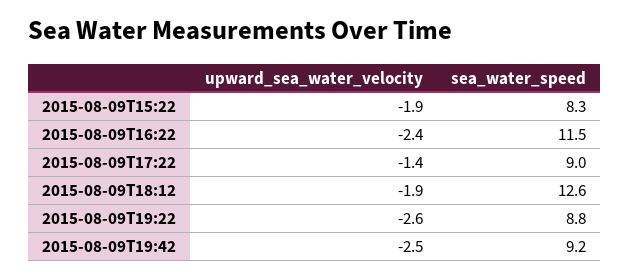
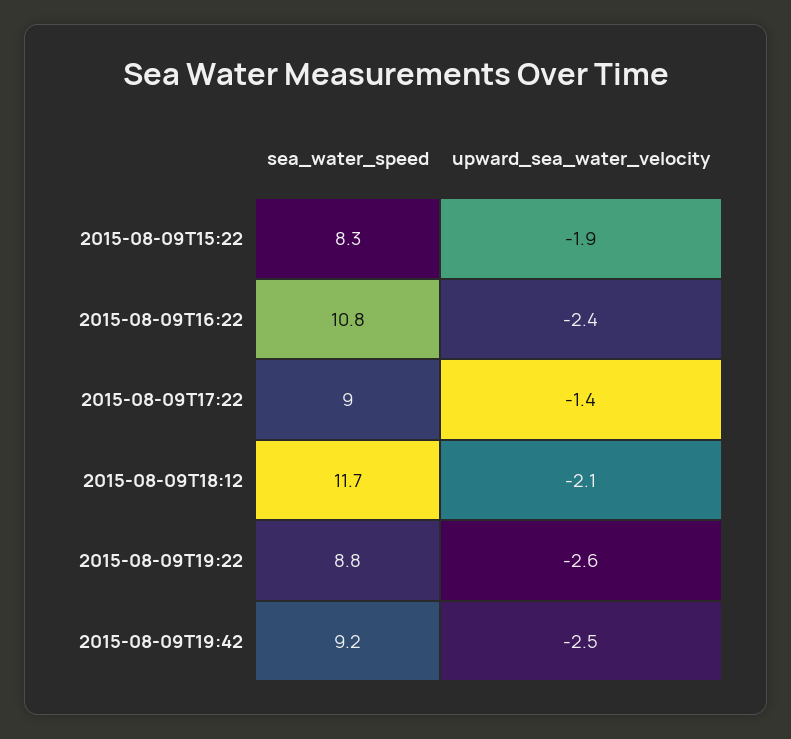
sea_water_speed, 2015-08-09T16:22: 11.5 -> 10.8
upward_sea_water_velocity, 2015-08-09T18:12: -1.9 -> -2.1
sea_water_speed, 2015-08-09T18:12: 12.6 -> 11.7

